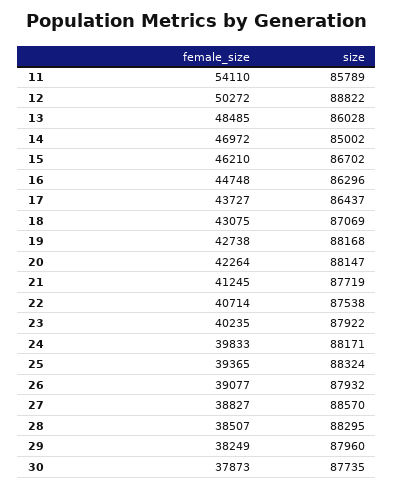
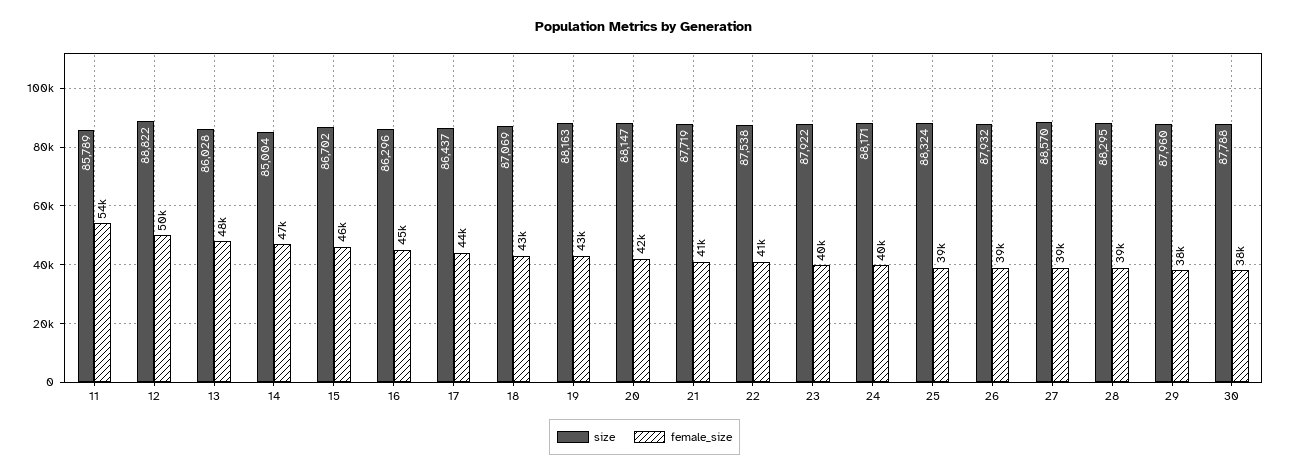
size, 14: 85002 -> 85004
size, 19: 88168 -> 88163
size, 30: 87735 -> 87788

